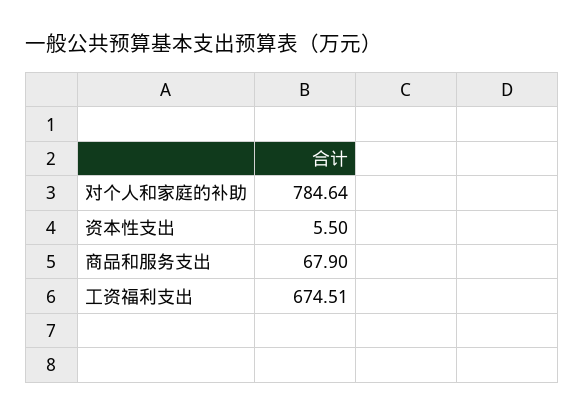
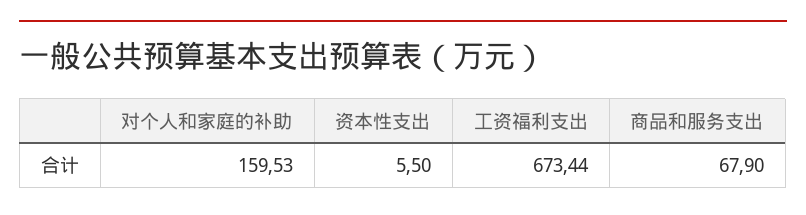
对个人和家庭的补助: 784.64 -> 159.53
工资福利支出: 674.51 -> 673.44

